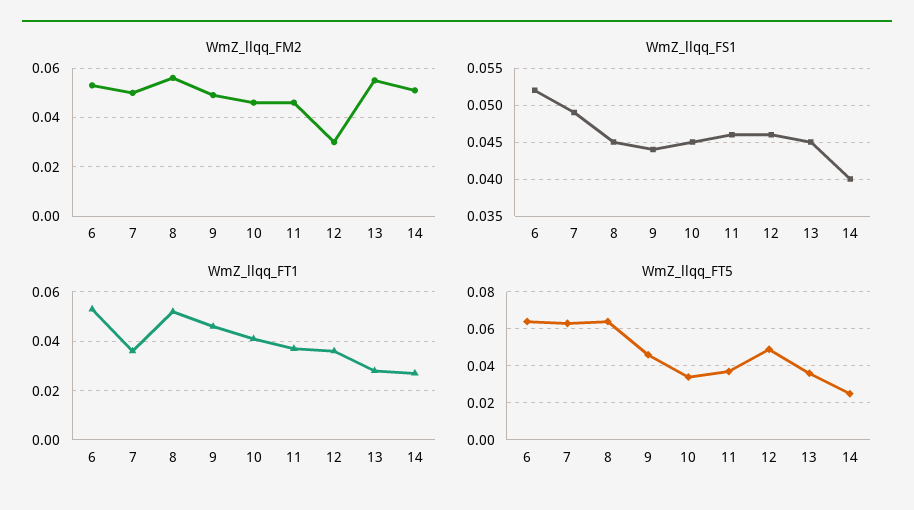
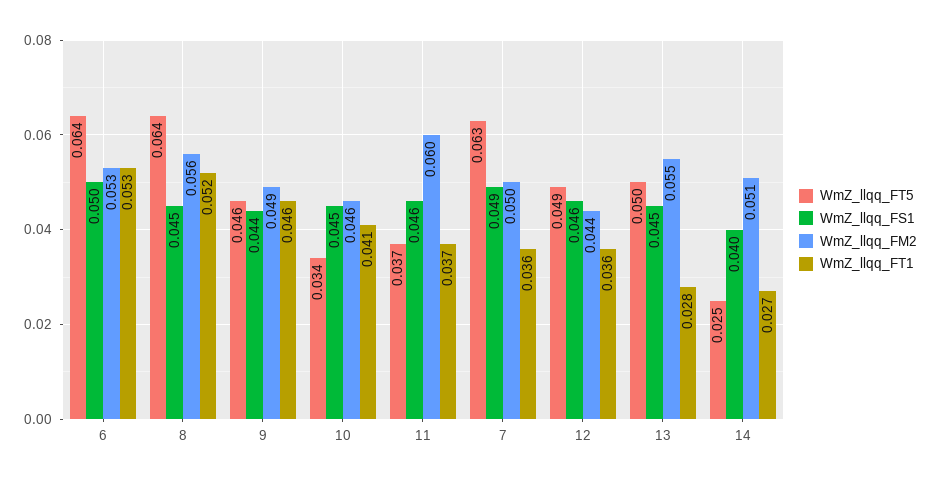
WmZ_llqq_FM2, 11: 0.045 -> 0.06
WmZ_llqq_FM2, 12: 0.03 -> 0.044
WmZ_llqq_FS1, 6: 0.052 -> 0.05
WmZ_llqq_FT5, 13: 0.035 -> 0.05

